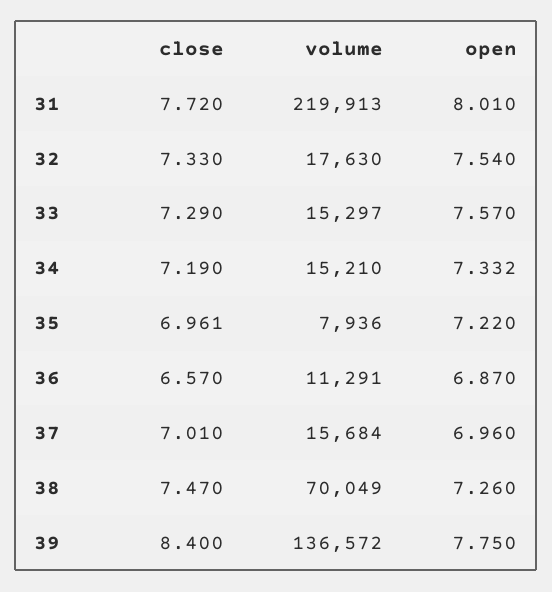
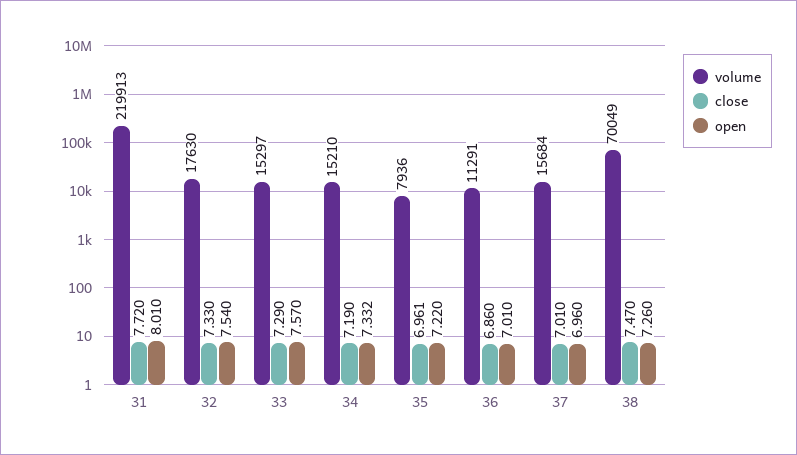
close, 36: 6.57 -> 6.86
open, 36: 6.87 -> 7.01
close, 39: 8.4 -> none
volume, 39: 136572 -> none
open, 39: 7.75 -> none

